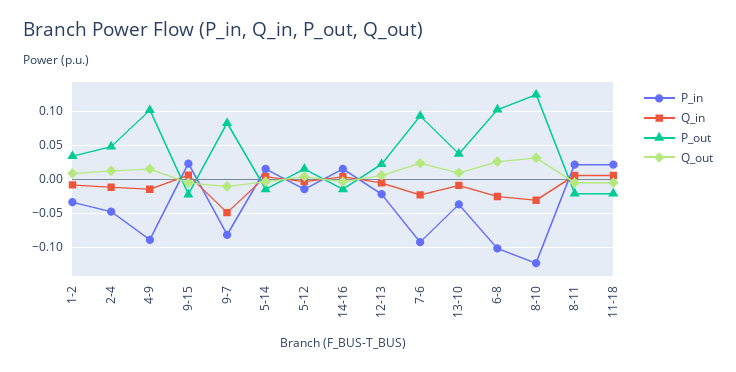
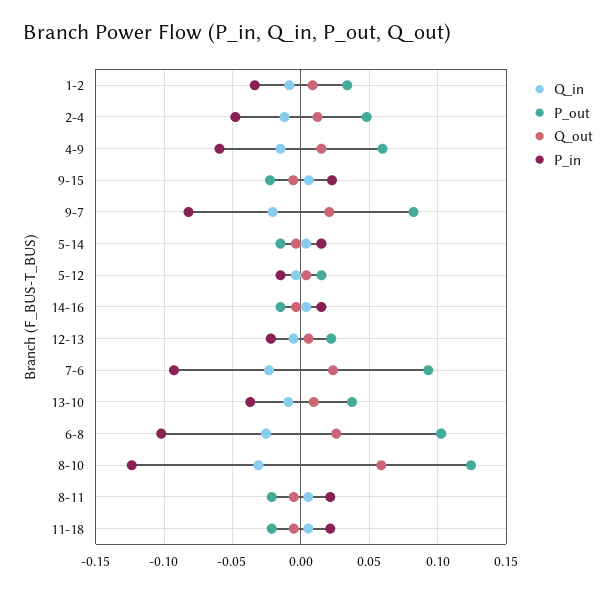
P_in, 4-9: -0.09 -> -0.06
P_out, 4-9: 0.1 -> 0.06
Q_in, 9-7: -0.05 -> -0.02
Q_out, 9-7: -0.01 -> 0.02
Q_out, 8-10: 0.03 -> 0.06

